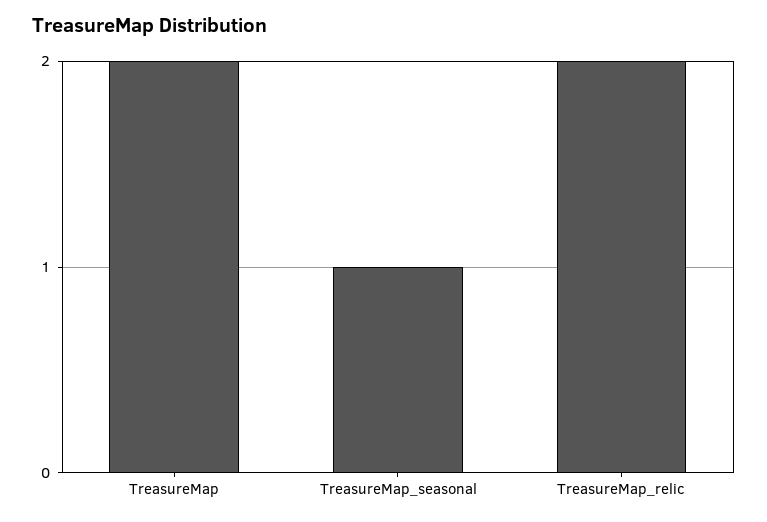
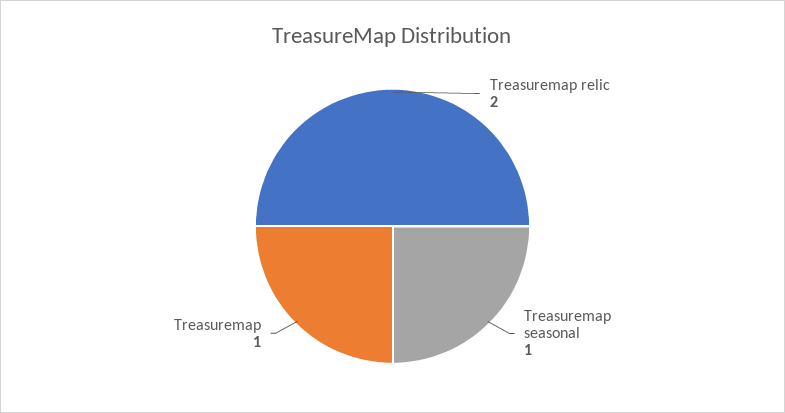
TreasureMap: 2 -> 1

